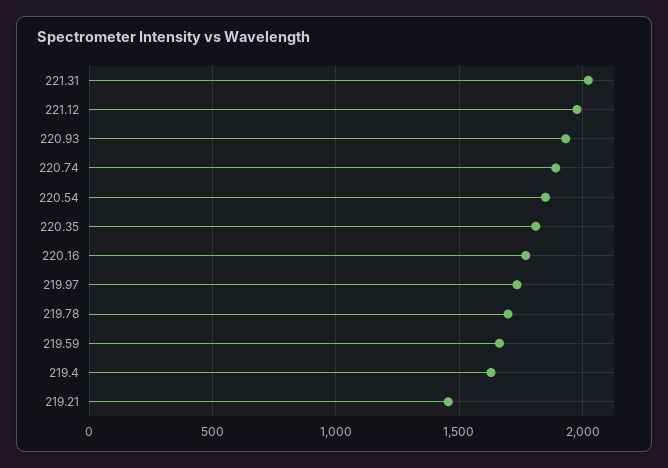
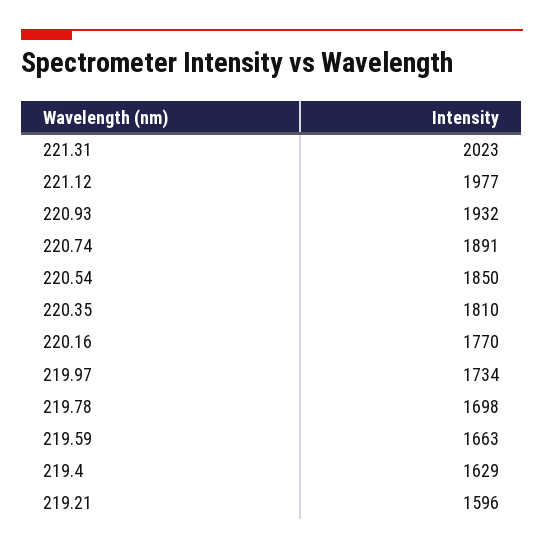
219.21: 1450 -> 1596

